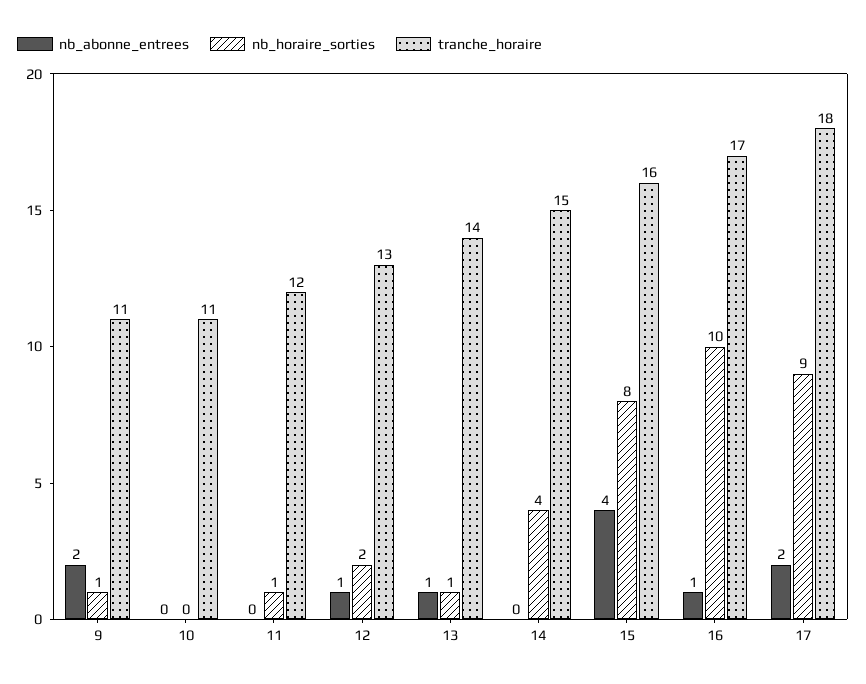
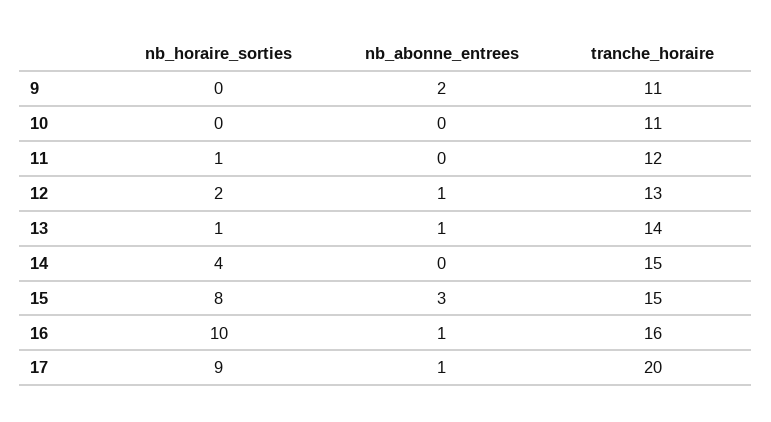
nb_horaire_sorties, 9: 1 -> 0
nb_abonne_entrees, 15: 4 -> 3
tranche_horaire, 15: 16 -> 15
tranche_horaire, 16: 17 -> 16
nb_abonne_entrees, 17: 2 -> 1
tranche_horaire, 17: 18 -> 20

